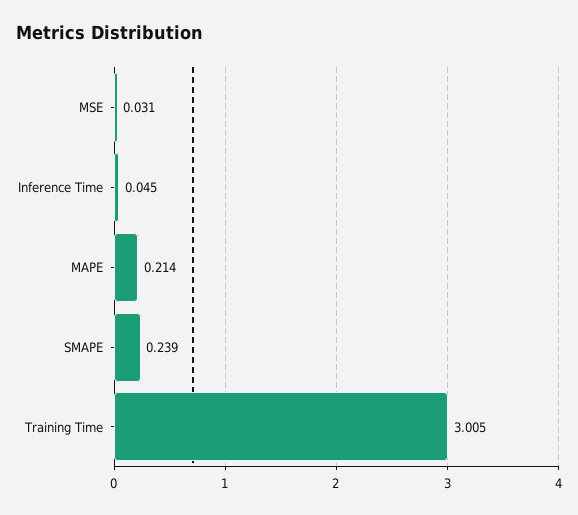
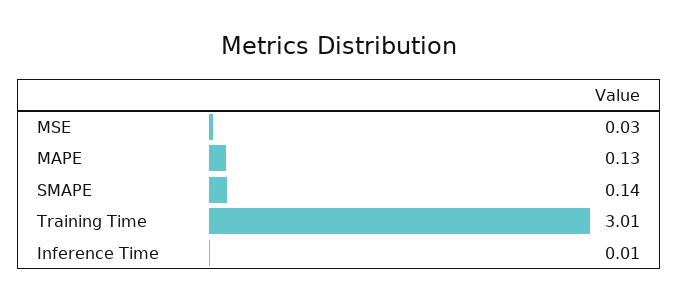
Inference Time: 0.045 -> 0.01
MAPE: 0.214 -> 0.13
SMAPE: 0.239 -> 0.14

